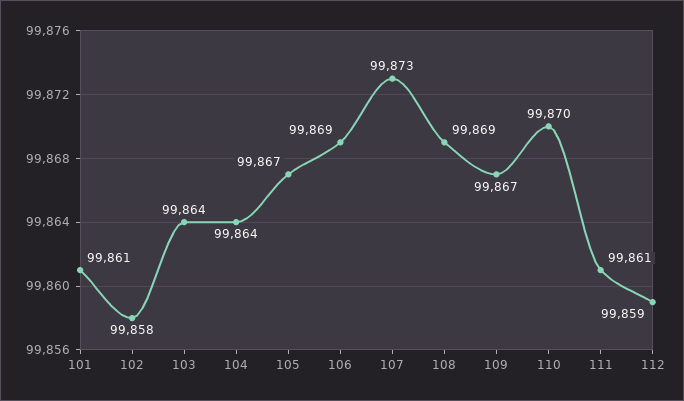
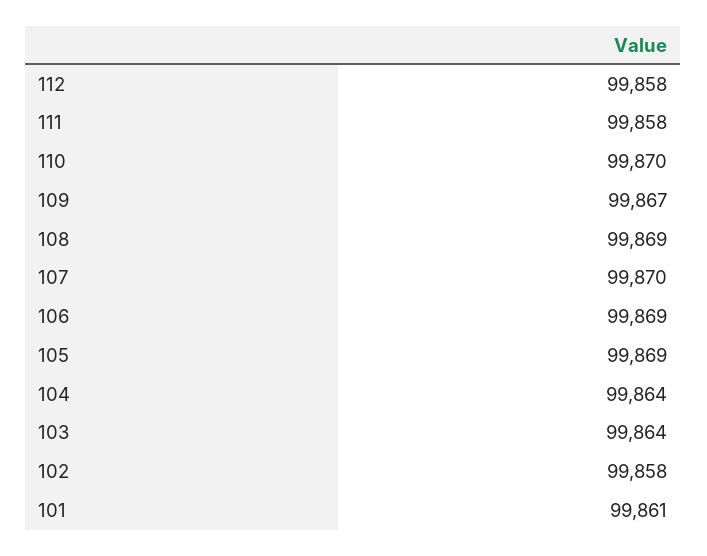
105: 99867 -> 99869
107: 99873 -> 99870
111: 99861 -> 99858
112: 99859 -> 99858

